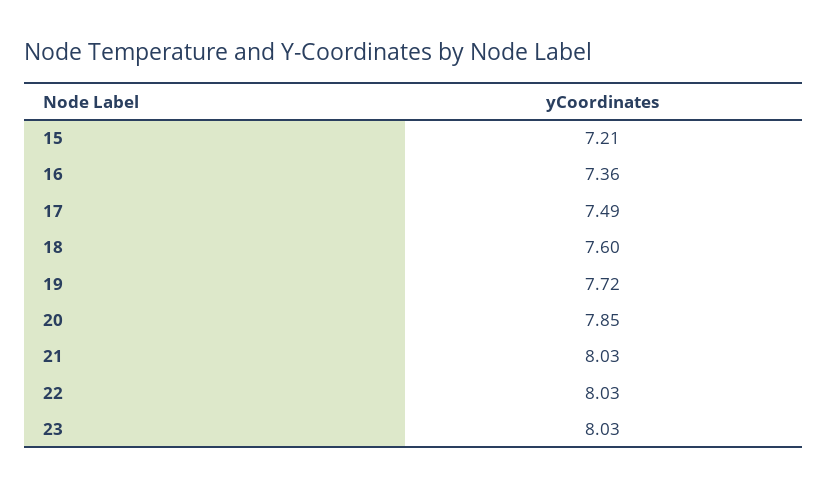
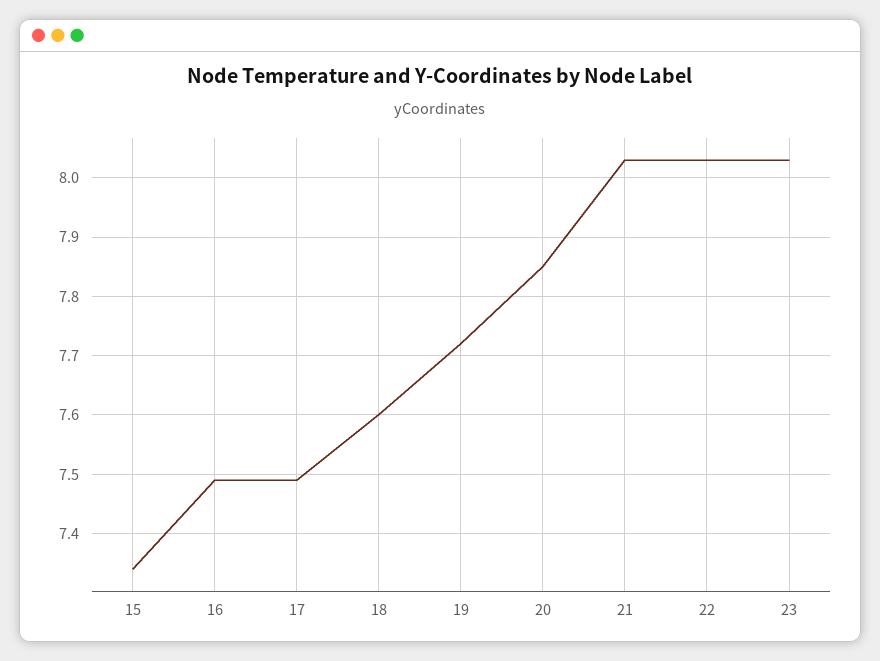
15: 7.21 -> 7.35
16: 7.36 -> 7.5

